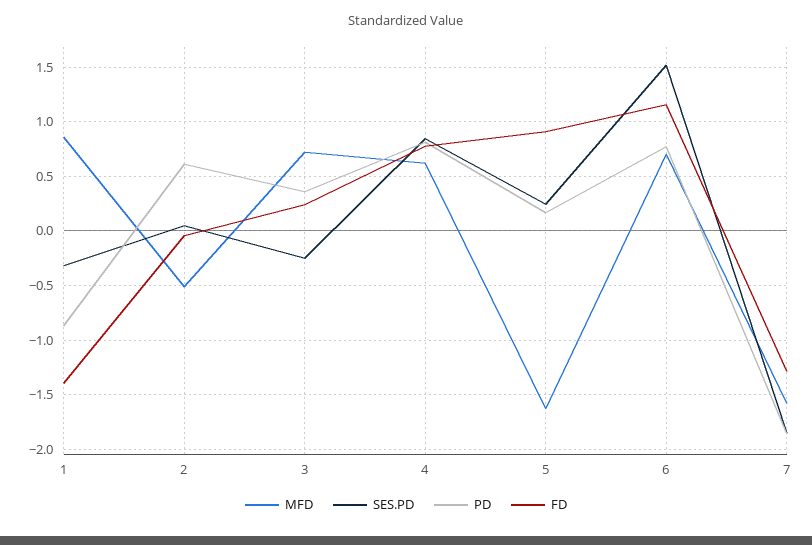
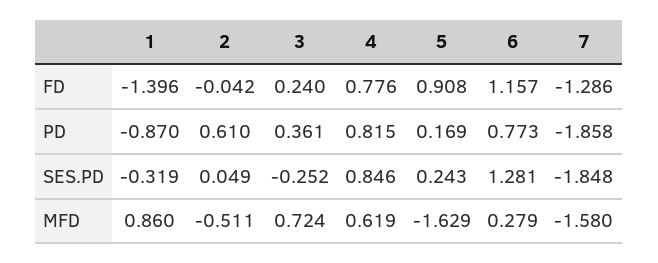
MFD, 6: 0.7 -> 0.279
SES.PD, 6: 1.5 -> 1.281

